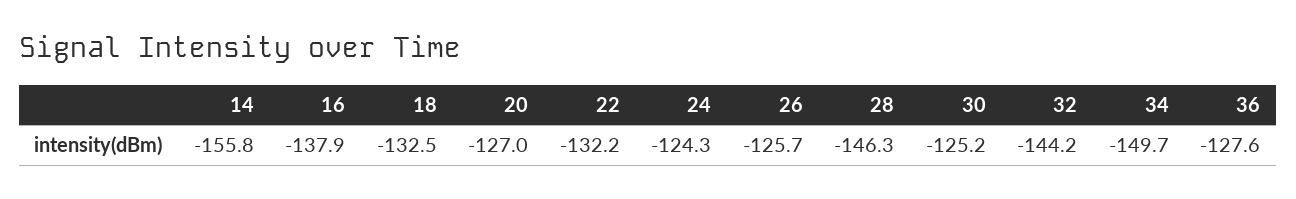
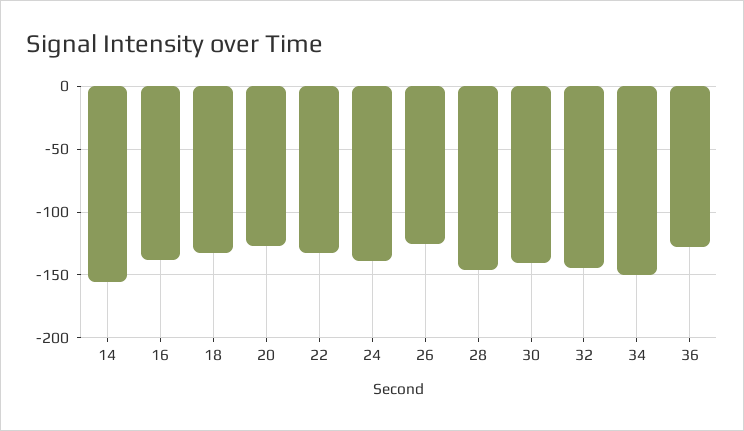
24: -124.3 -> -140
30: -125.2 -> -140

